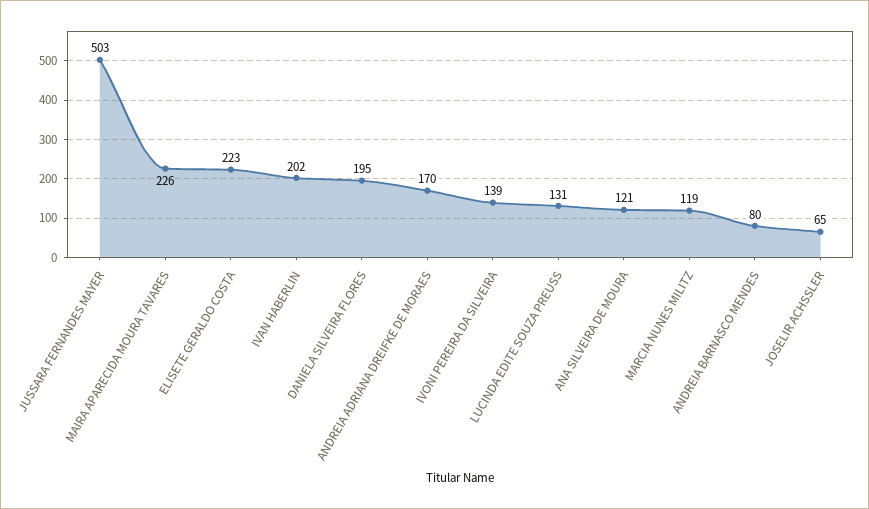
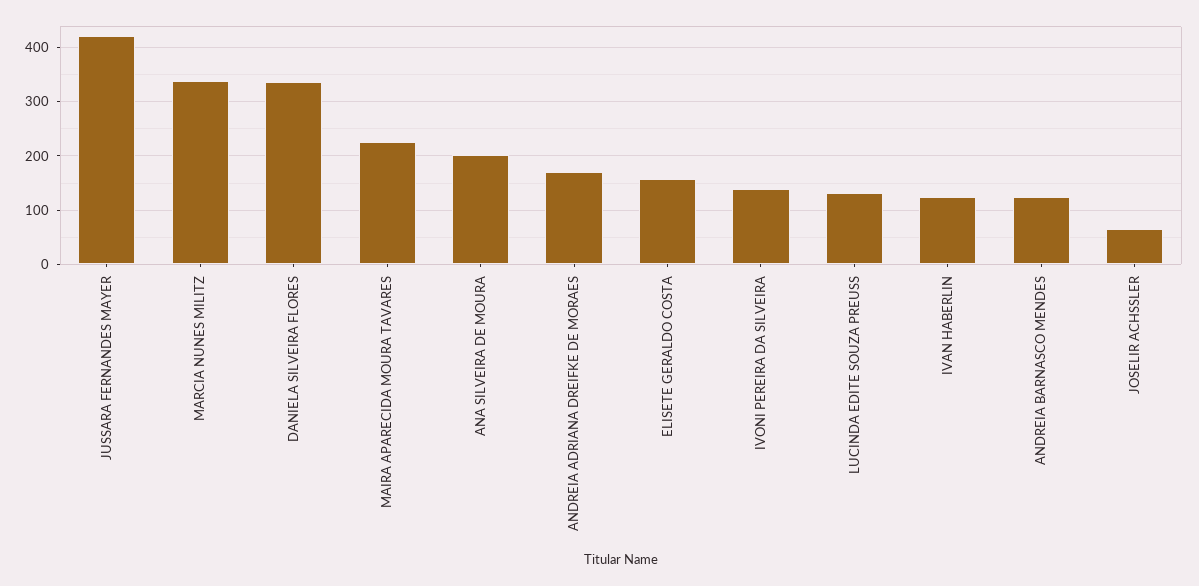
JUSSARA FERNANDES MAYER: 503 -> 420
ELISETE GERALDO COSTA: 223 -> 160
IVAN HABERLIN: 202 -> 120
DANIELA SILVEIRA FLORES: 195 -> 340
ANA SILVEIRA DE MOURA: 121 -> 200
MARCIA NUNES MILITZ: 119 -> 340
ANDREIA BARNASCO MENDES: 80 -> 120

